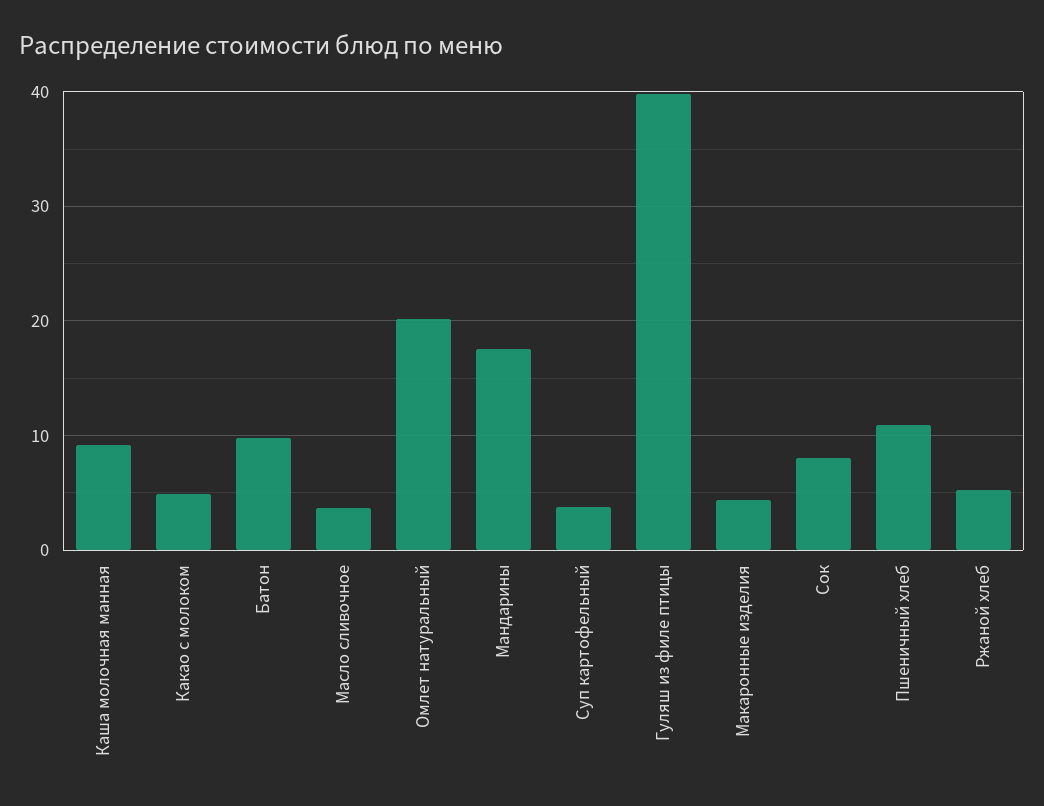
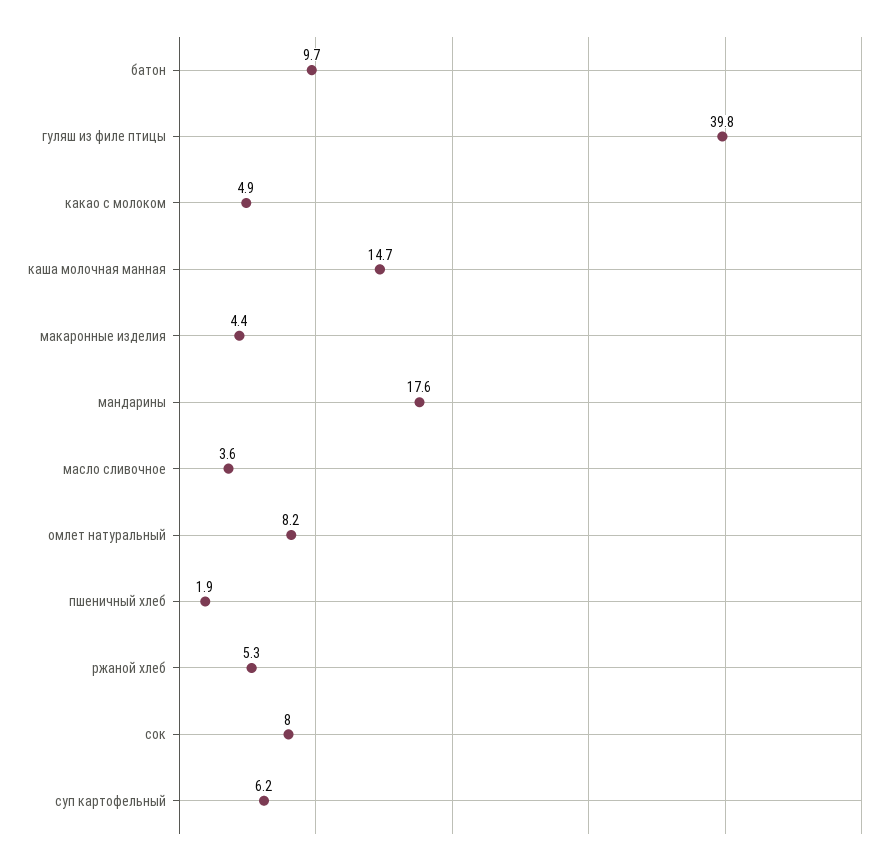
Каша молочная манная: 9 -> 14.7
Омлет натуральный: 20 -> 8.2
Суп картофельный: 4 -> 6.2
Пшеничный хлеб: 11 -> 1.9

